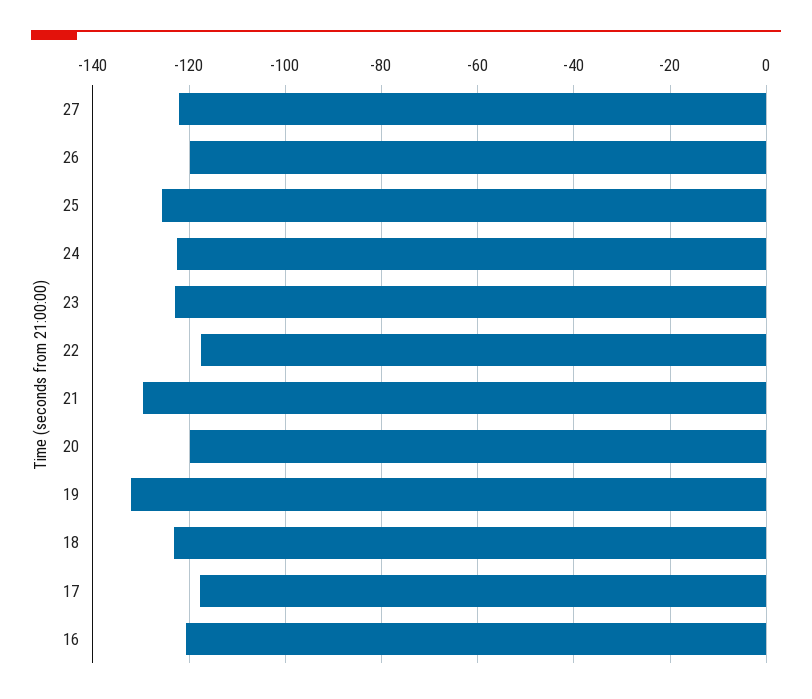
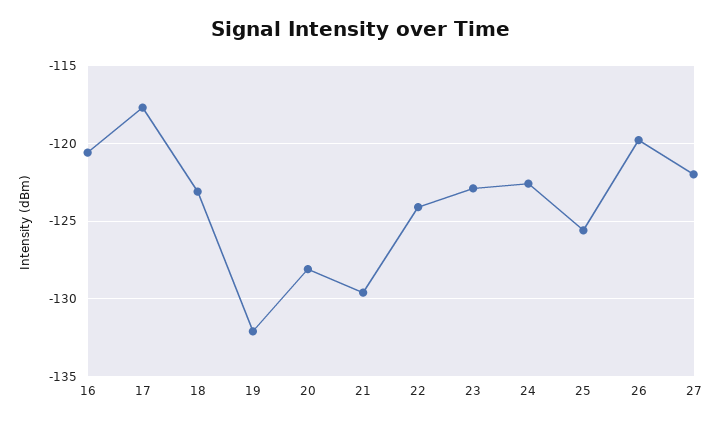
22: -118 -> -124
20: -120 -> -128

